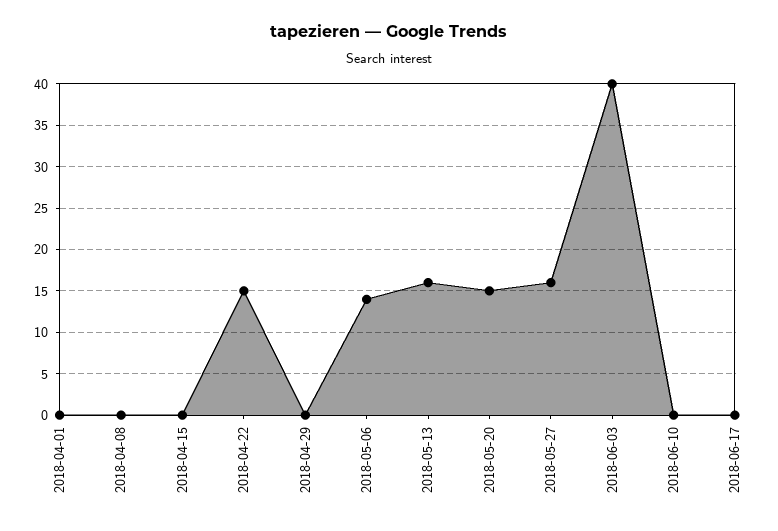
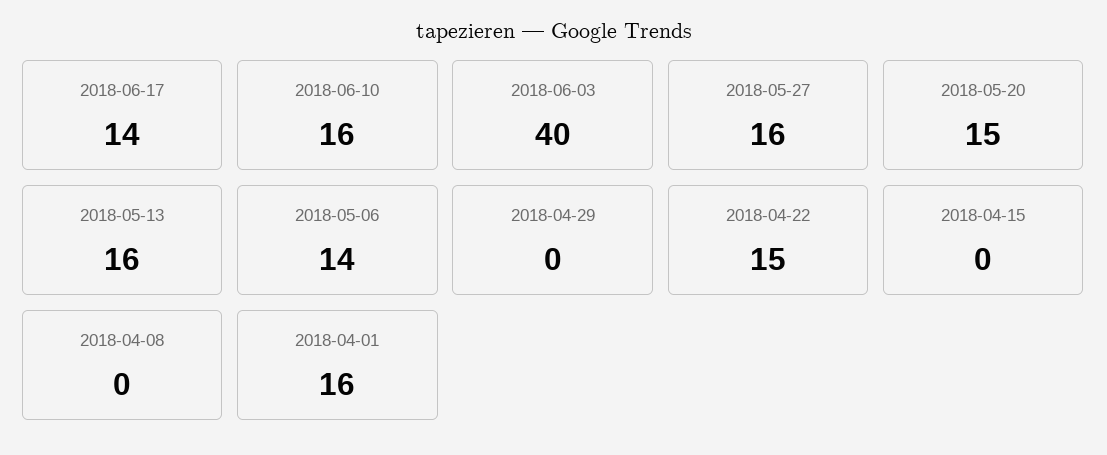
2018-04-01: 0 -> 16
2018-06-10: 0 -> 16
2018-06-17: 0 -> 14

